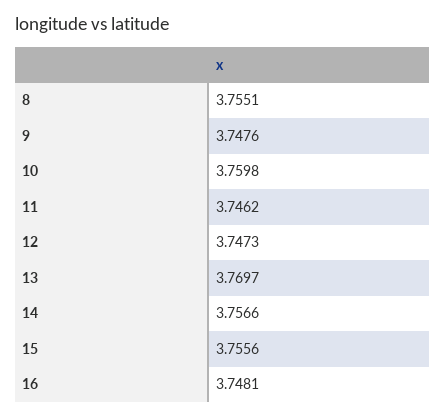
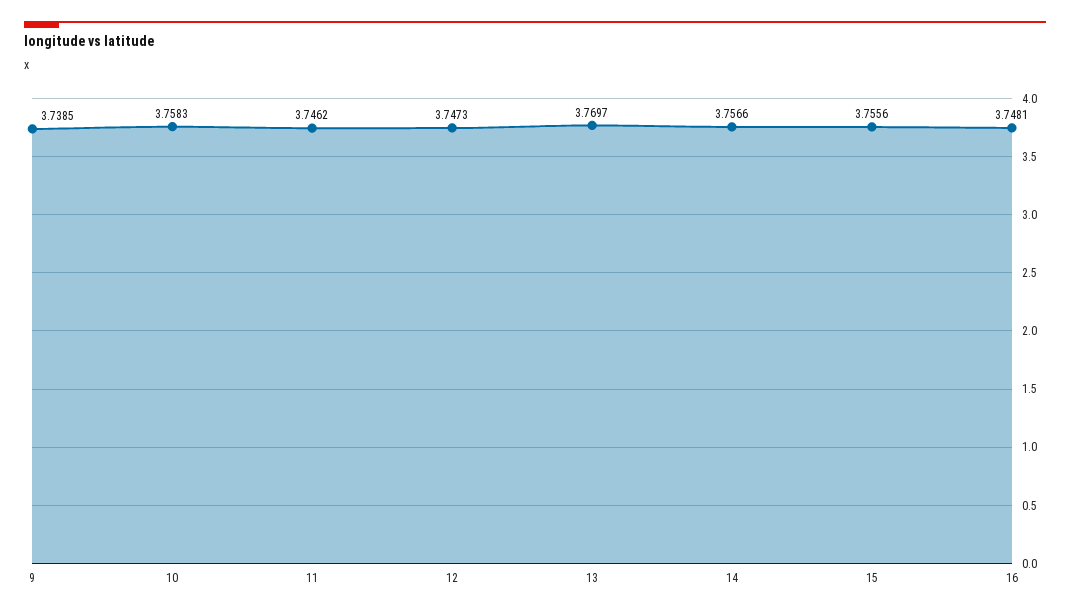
8: 3.7551 -> none
9: 3.7476 -> 3.7385
10: 3.7598 -> 3.7583

